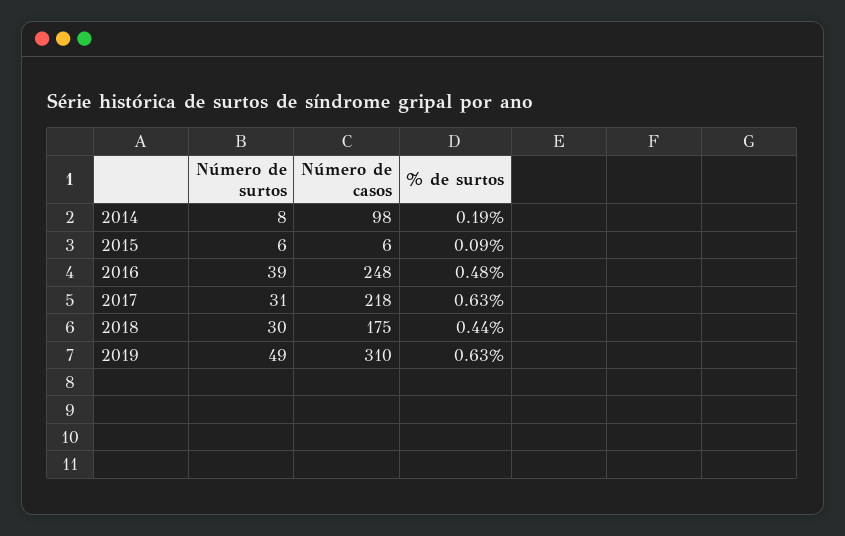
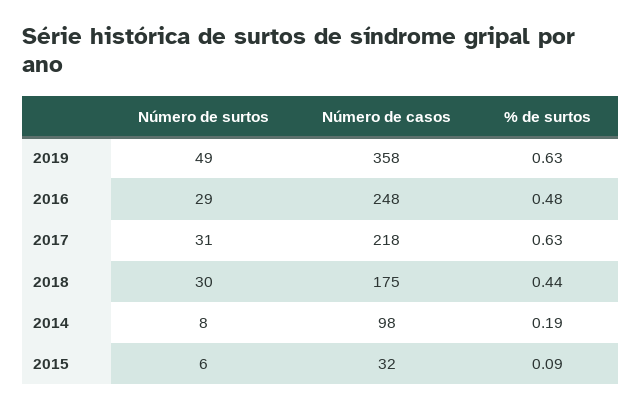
Número de casos, 2015: 6 -> 32
Número de surtos, 2016: 39 -> 29
Número de casos, 2019: 310 -> 358

